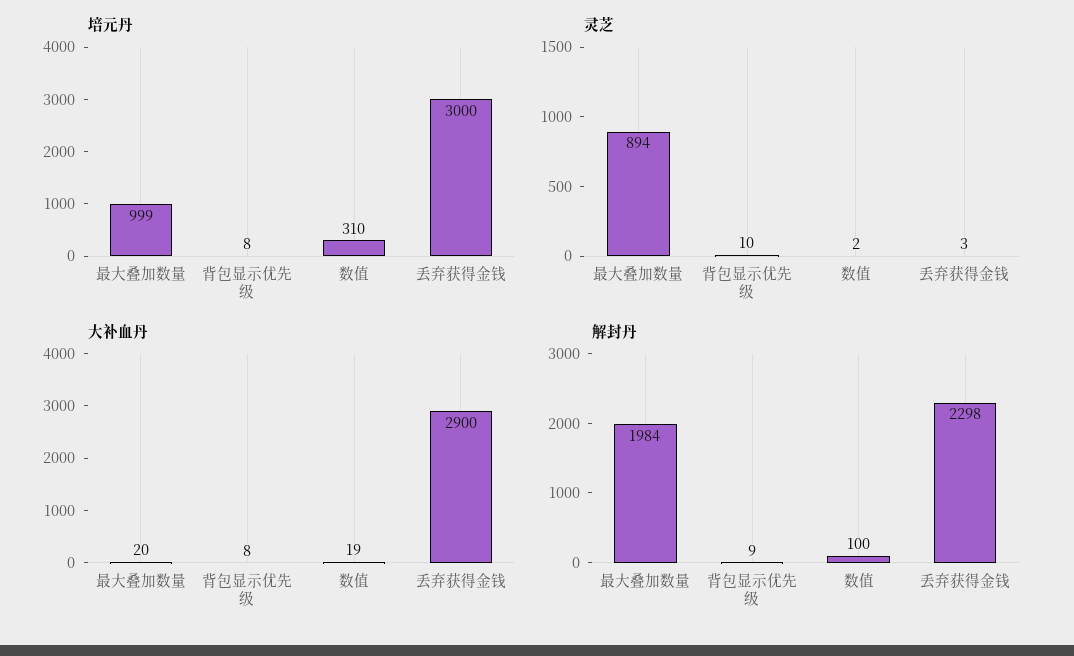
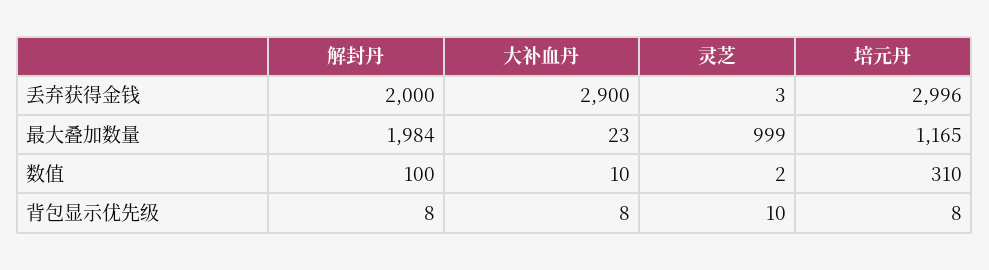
培元丹, 最大叠加数量: 999 -> 1165
培元丹, 丢弃获得金钱: 3000 -> 2996
灵芝, 最大叠加数量: 894 -> 999
大补血丹, 最大叠加数量: 20 -> 23
大补血丹, 数值: 19 -> 10
解封丹, 背包显示优先级: 9 -> 8
解封丹, 丢弃获得金钱: 2298 -> 2000

